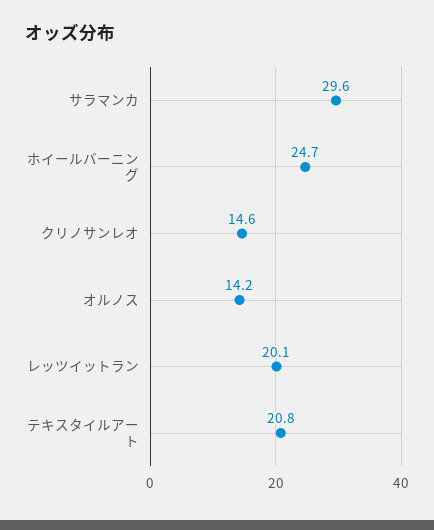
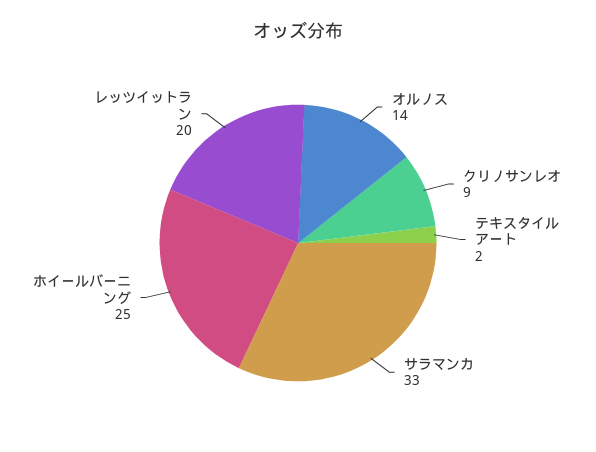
サラマンカ: 29.6 -> 33
クリノサンレオ: 14.6 -> 9
テキスタイルアート: 20.8 -> 2

